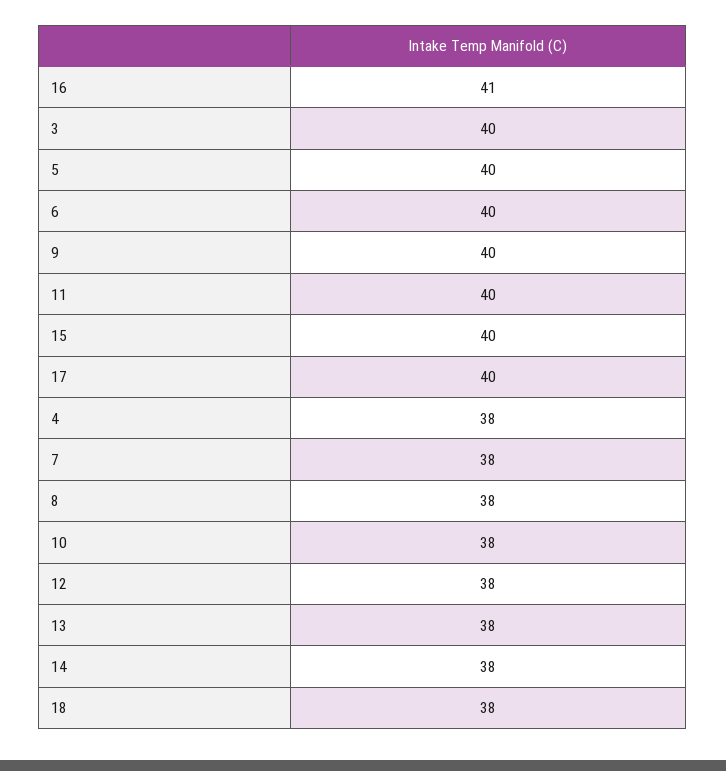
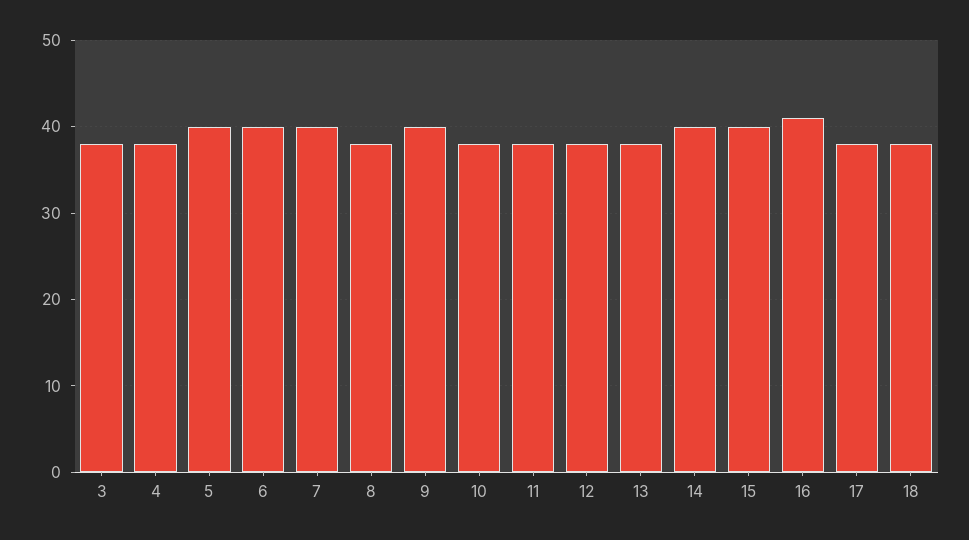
3: 40 -> 38
11: 40 -> 38
17: 40 -> 38
7: 38 -> 40
14: 38 -> 40

